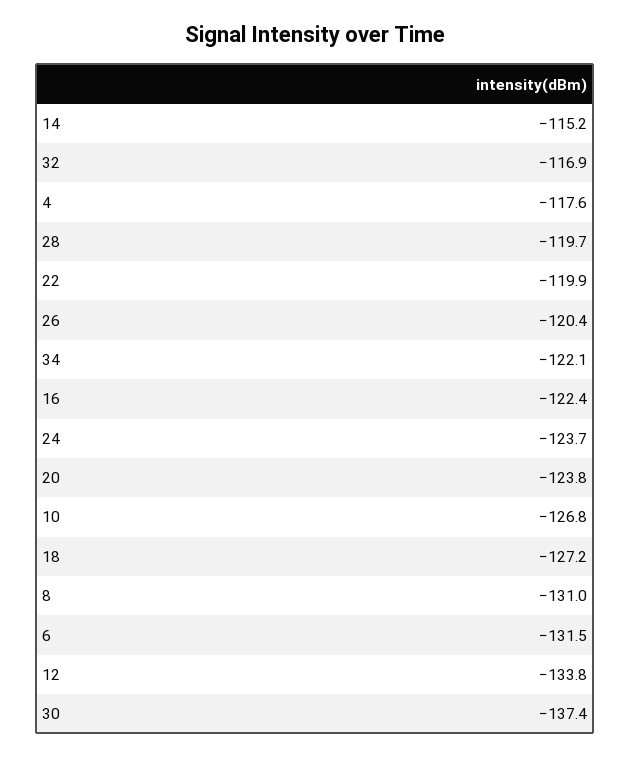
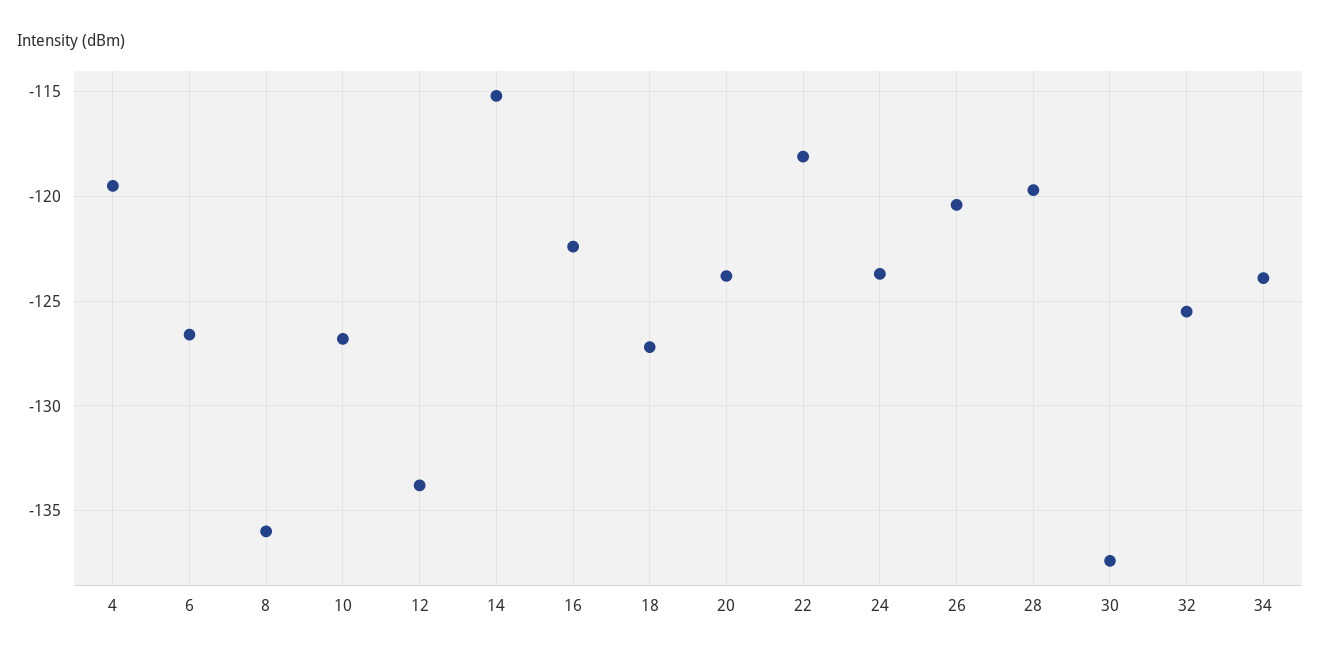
32: -116.9 -> -125.5
4: -117.6 -> -119.5
22: -119.9 -> -118
34: -122.1 -> -124
8: -131 -> -136
6: -131.5 -> -126.5

